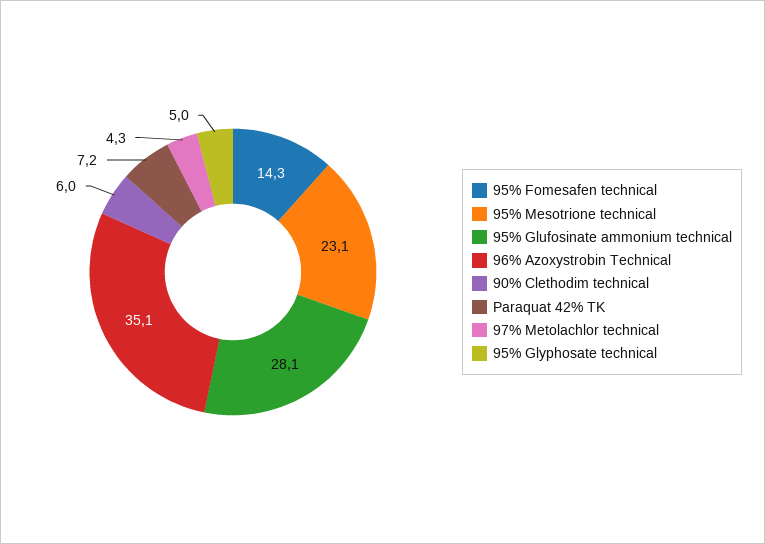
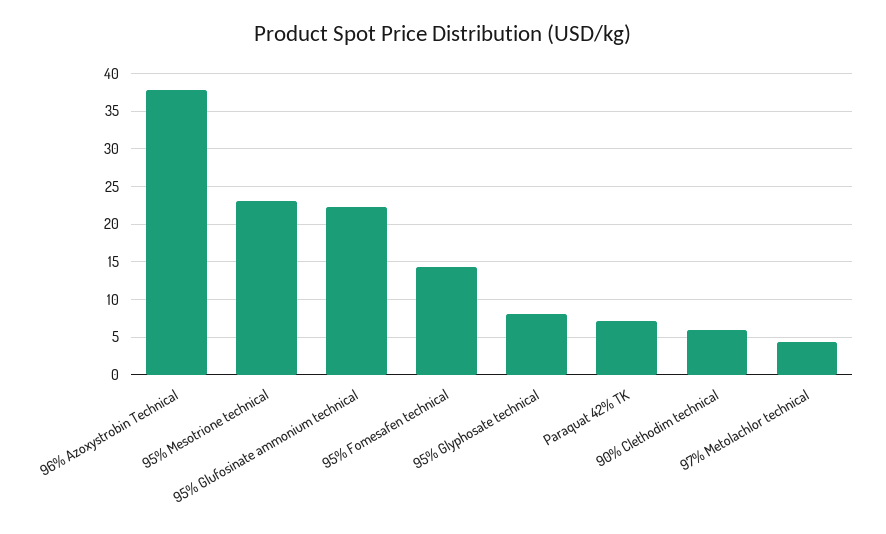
95% Glufosinate ammonium technical: 28.1 -> 22
96% Azoxystrobin Technical: 35.1 -> 38
95% Glyphosate technical: 5 -> 8

